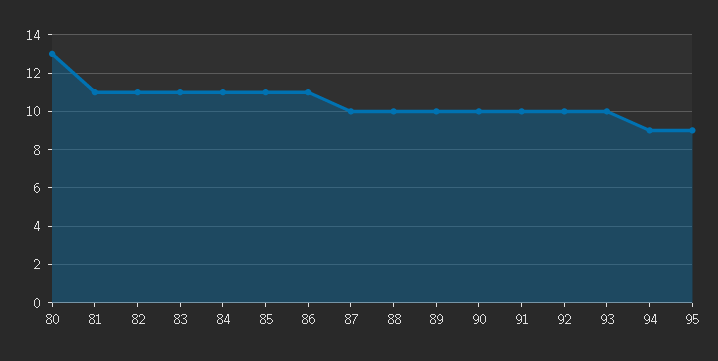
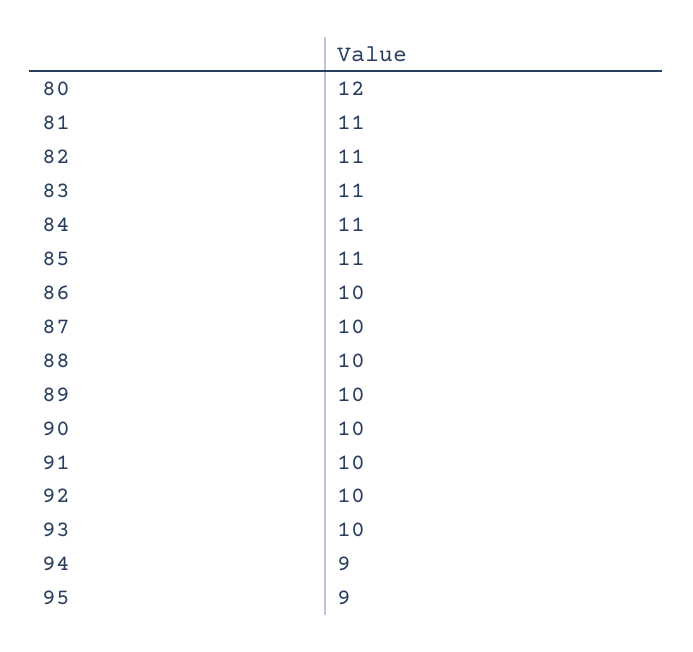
80: 13 -> 12
86: 11 -> 10

